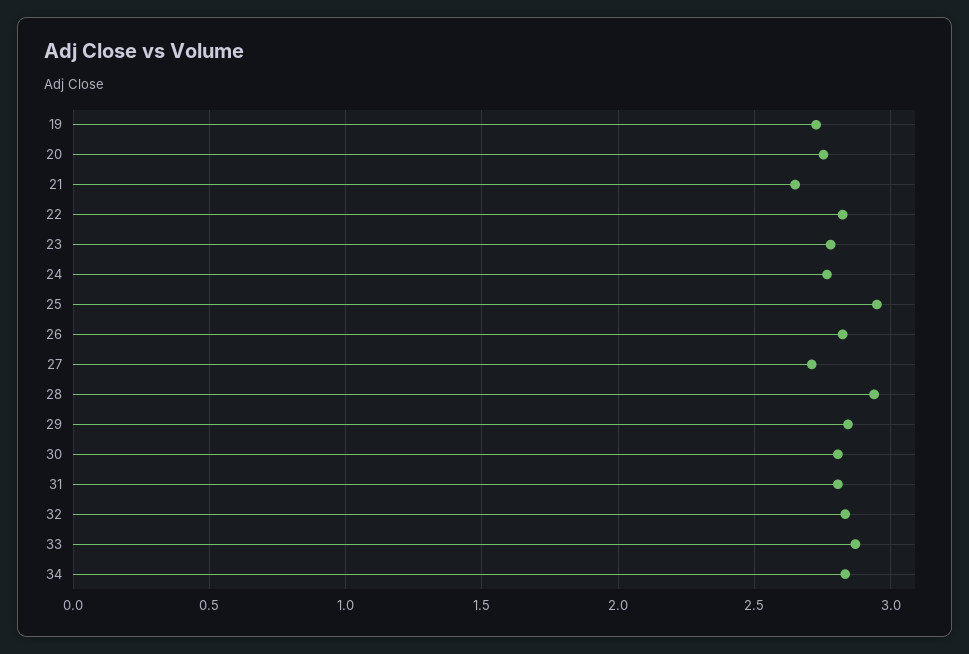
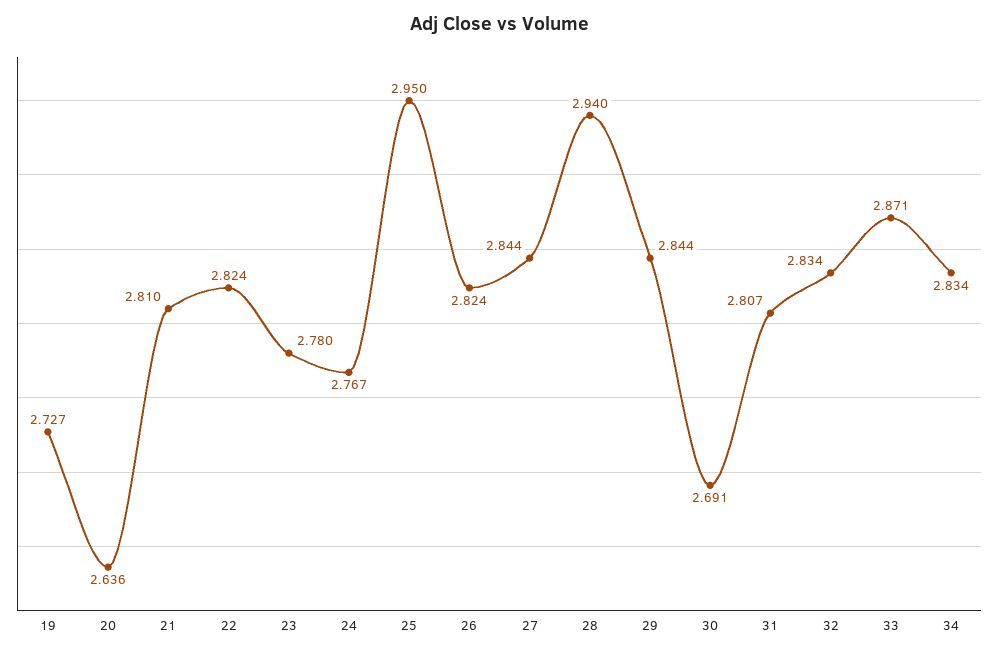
20: 2.75 -> 2.636
21: 2.65 -> 2.81
27: 2.7 -> 2.844
30: 2.8 -> 2.691

